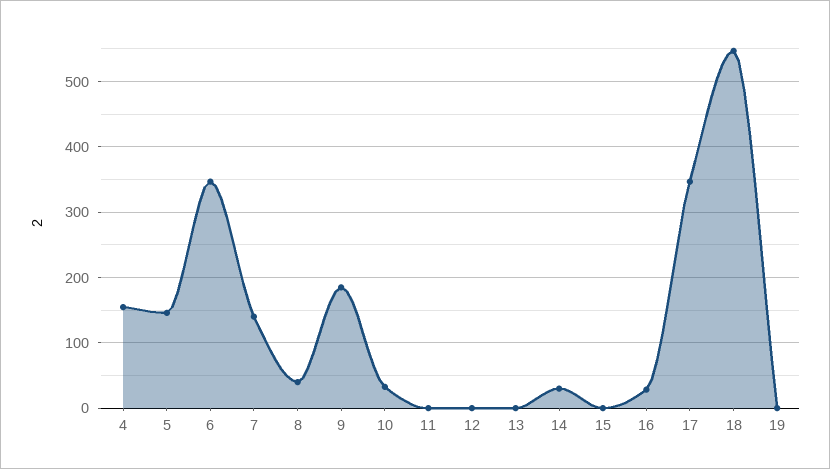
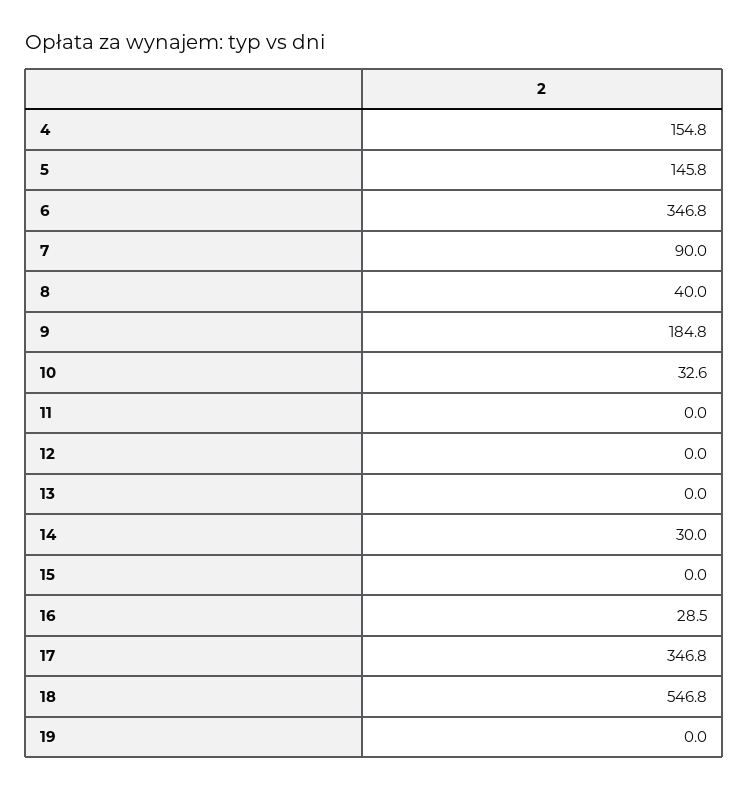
7: 140 -> 90

